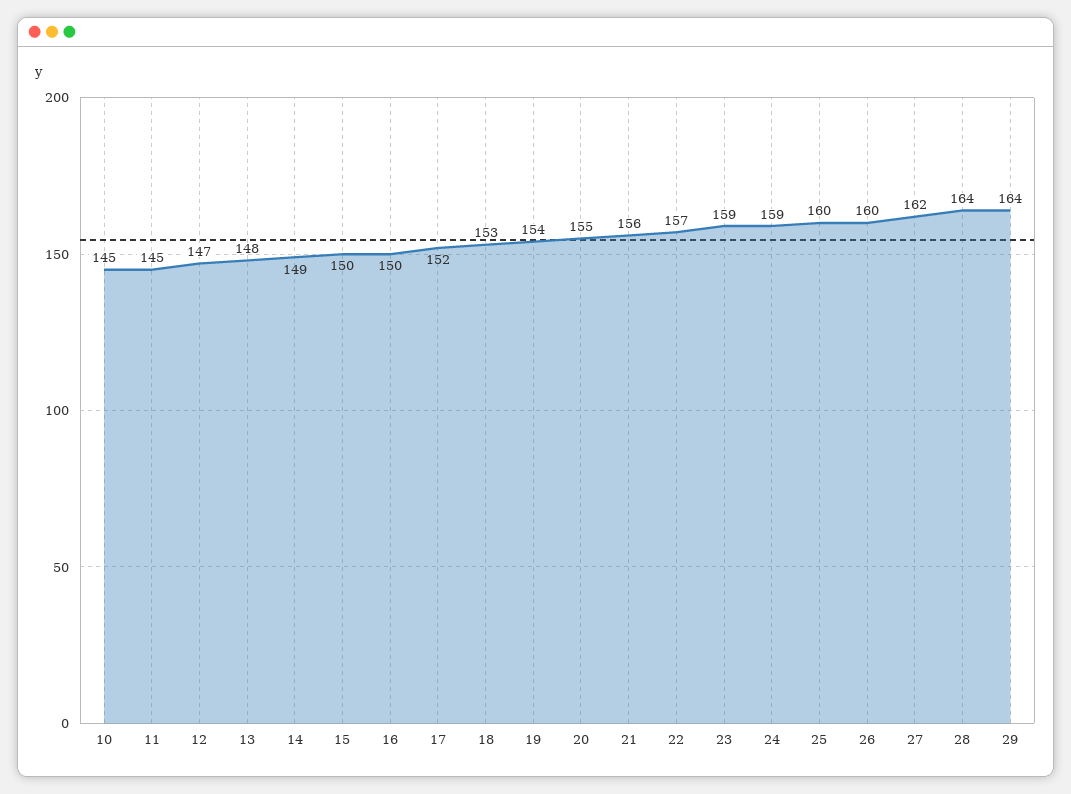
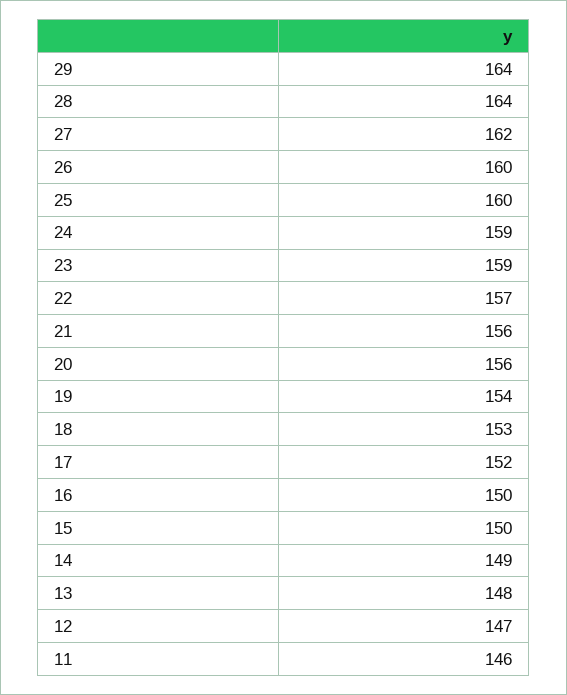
10: 145 -> none
11: 145 -> 146
20: 155 -> 156

